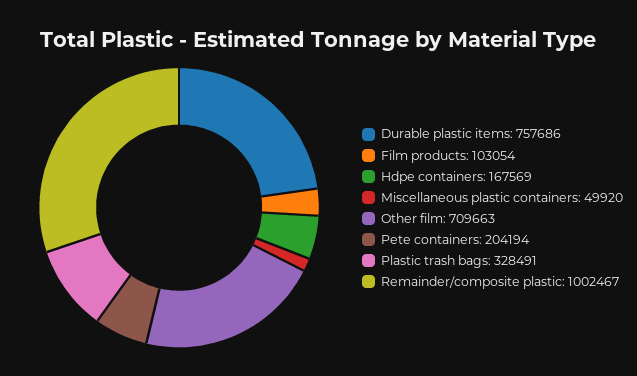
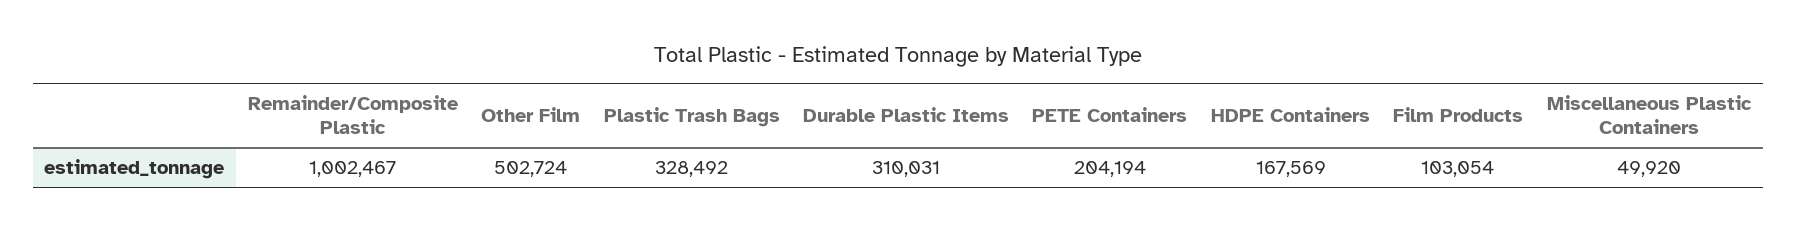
Durable plastic items: 757686 -> 310031
Other film: 709663 -> 502724
Plastic trash bags: 328491 -> 328492

